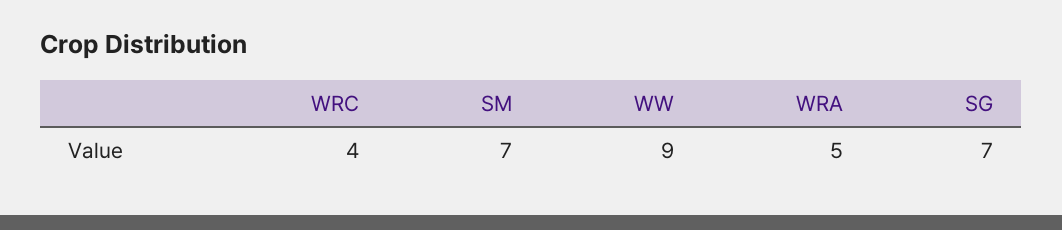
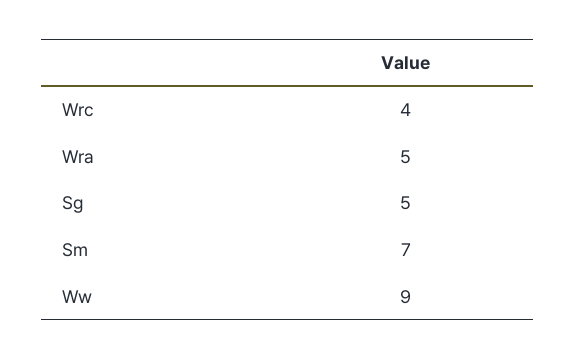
SG: 7 -> 5

